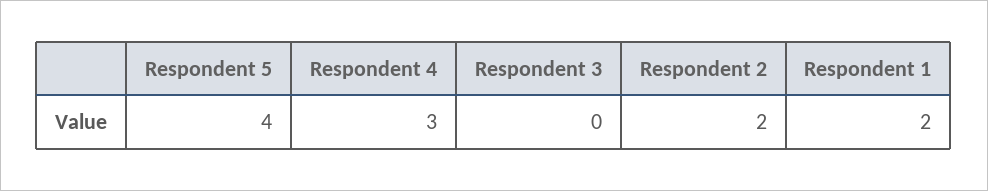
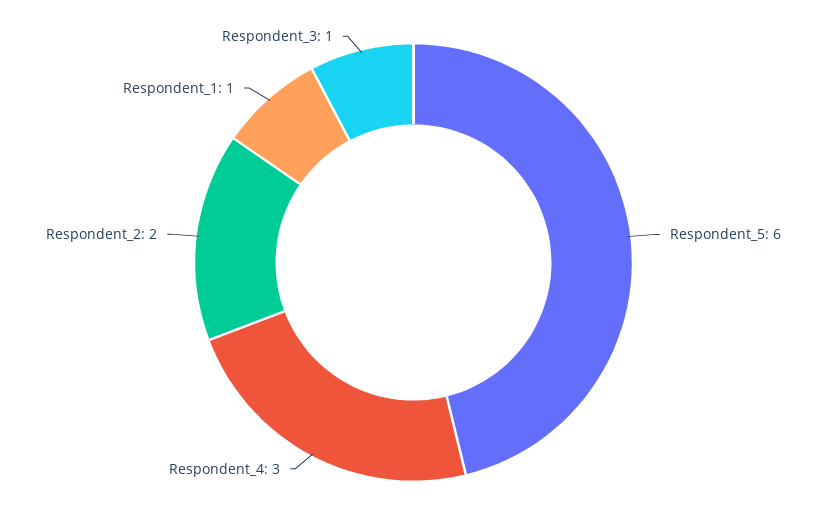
Respondent 5: 4 -> 6
Respondent 3: 0 -> 1
Respondent 1: 2 -> 1

